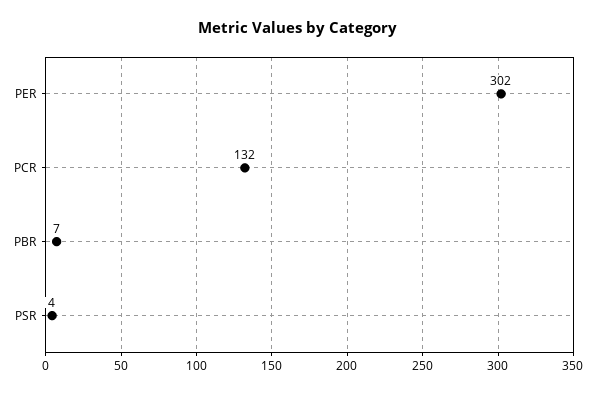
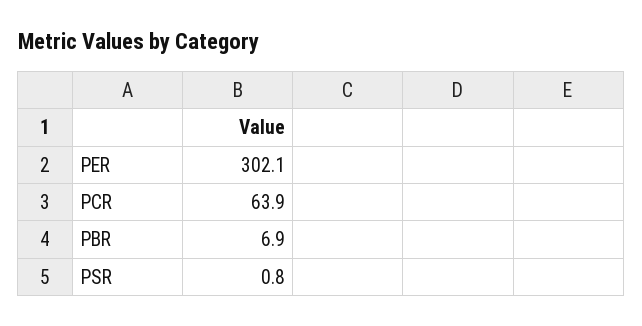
PCR: 132 -> 63.9
PSR: 4 -> 0.8

